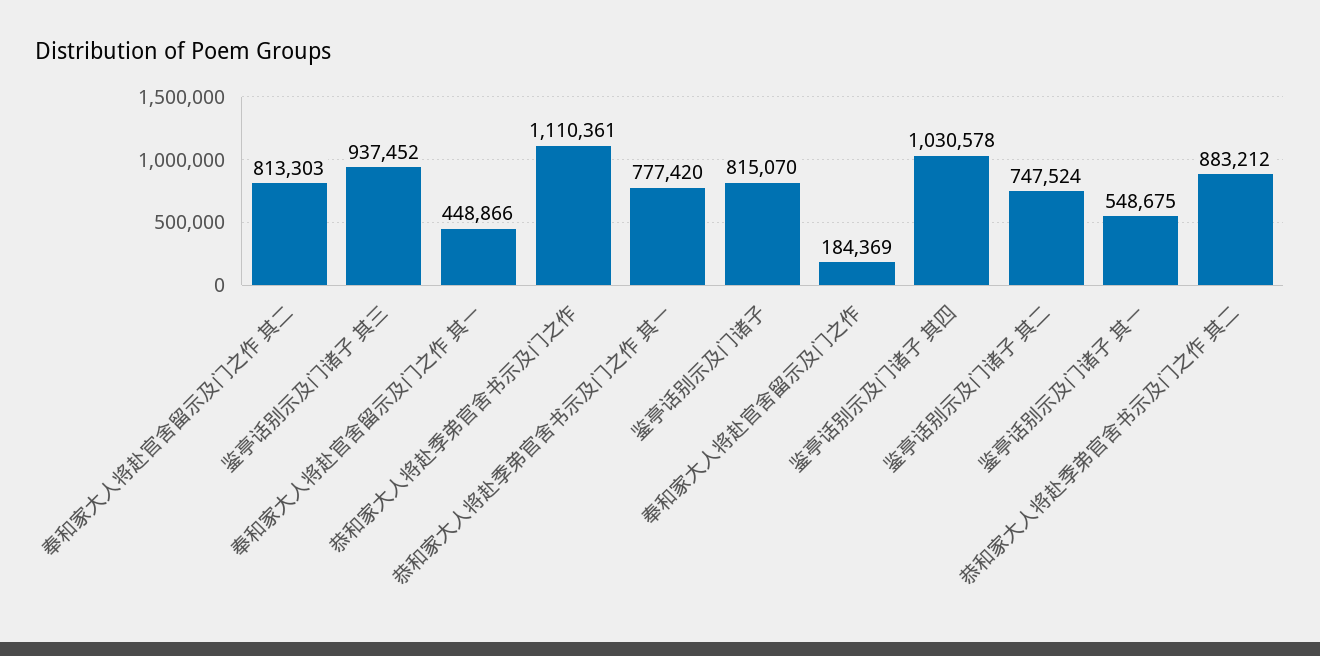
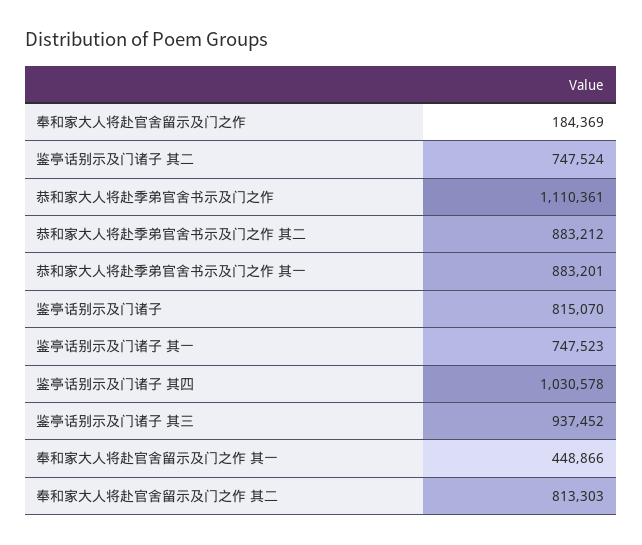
恭和家大人将赴季弟官舍书示及门之作 其一: 777420 -> 883201
鉴亭话别示及门诸子 其一: 548675 -> 747523

